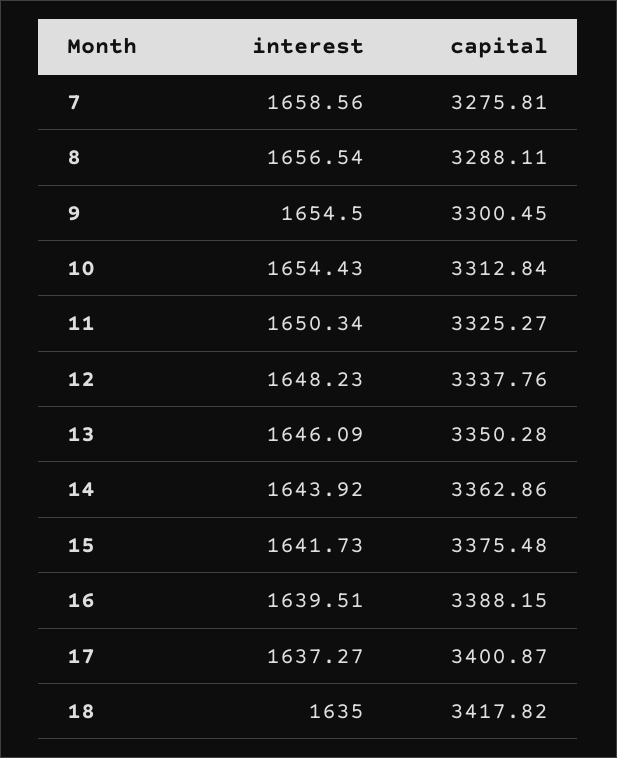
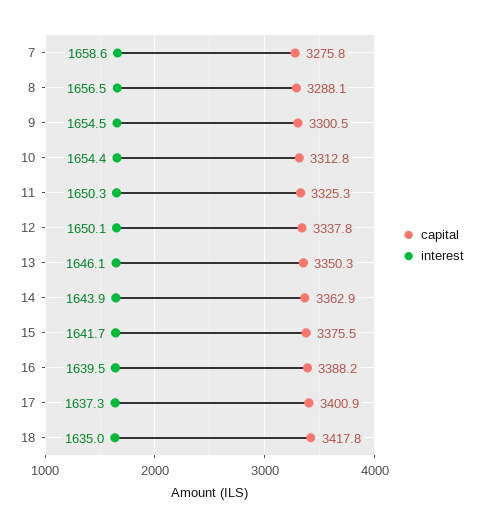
interest, 12: 1648.23 -> 1650.1

